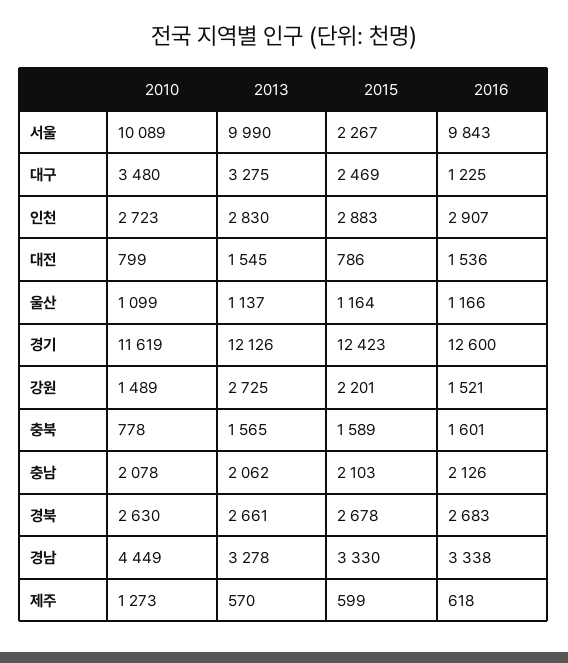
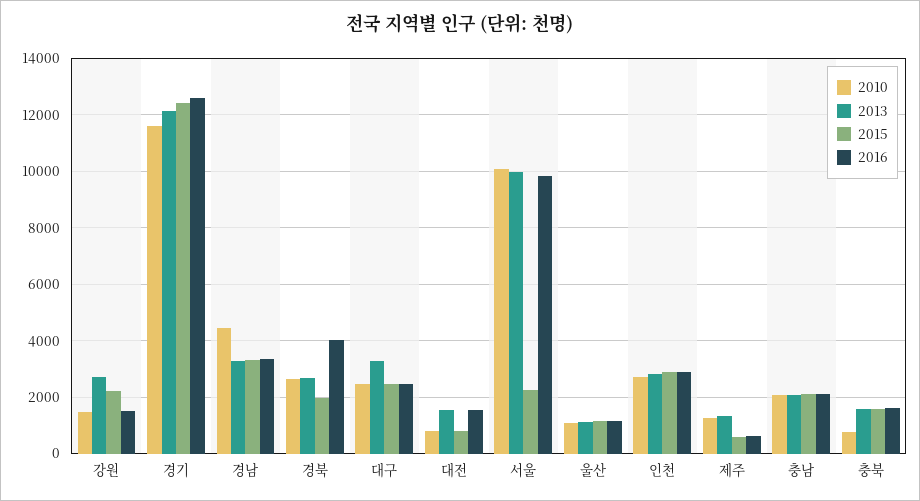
2010, 대구: 3480 -> 2500
2016, 대구: 1225 -> 2500
2015, 경북: 2678 -> 2000
2016, 경북: 2683 -> 4000
2013, 제주: 570 -> 1250

